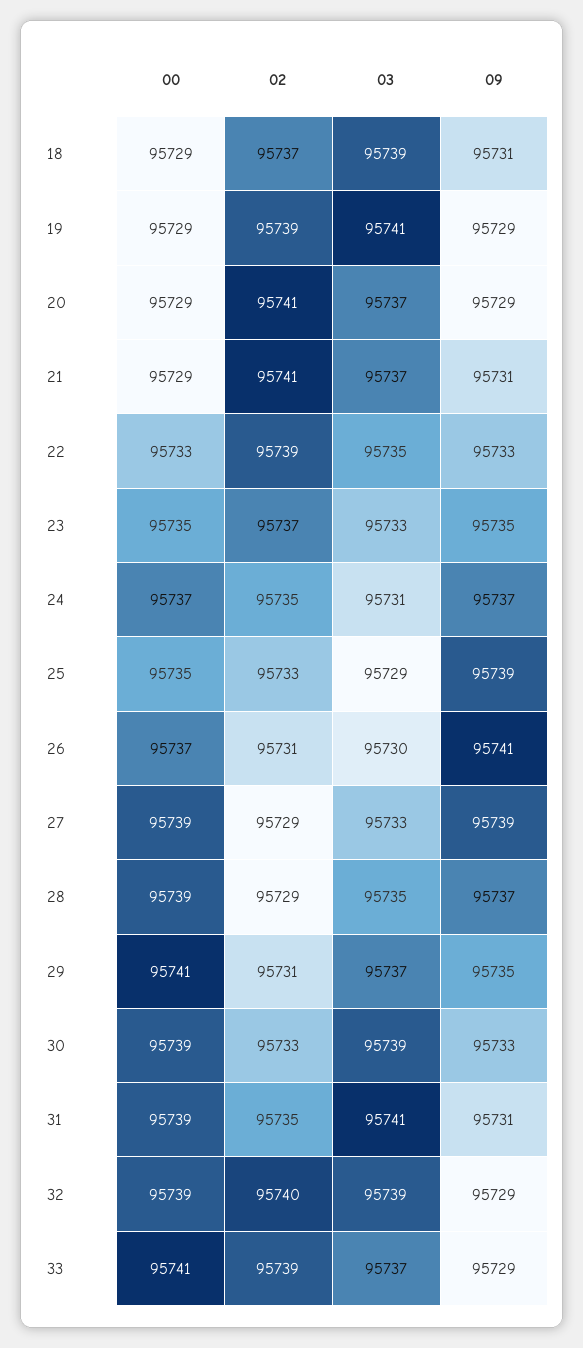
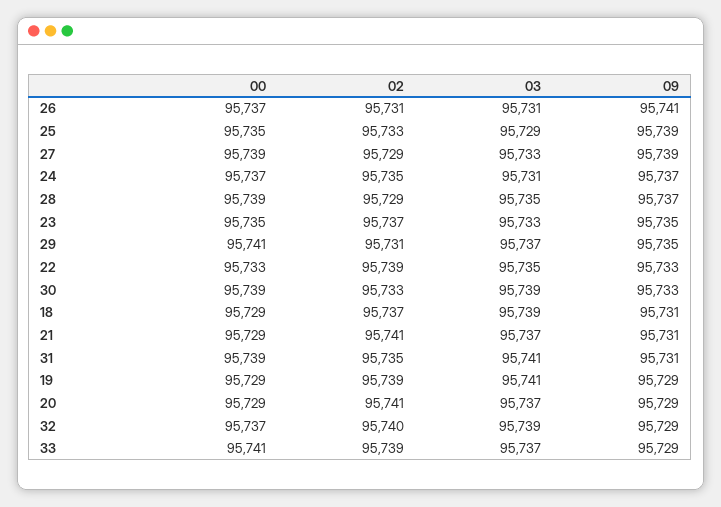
03, 26: 95730 -> 95731
00, 32: 95739 -> 95737

